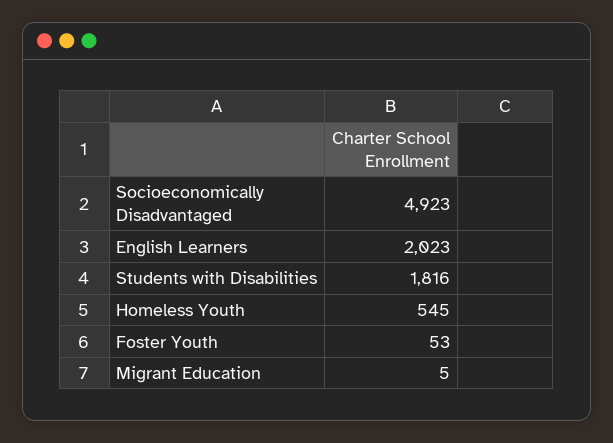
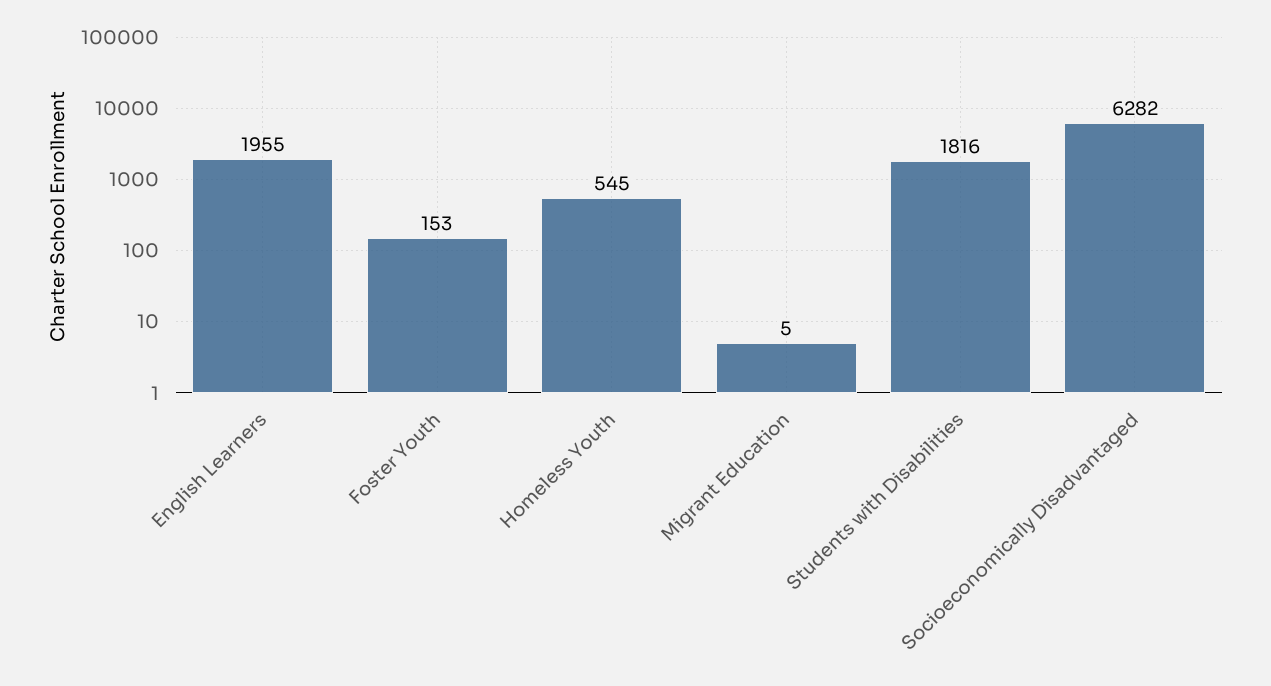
Socioeconomically Disadvantaged: 4923 -> 6282
English Learners: 2023 -> 1955
Foster Youth: 53 -> 153

